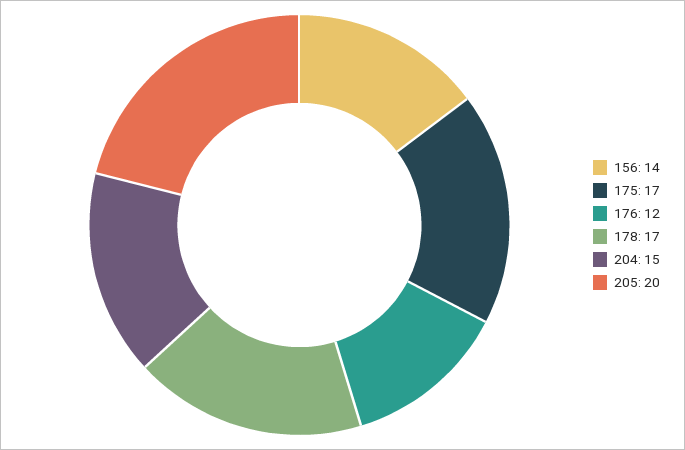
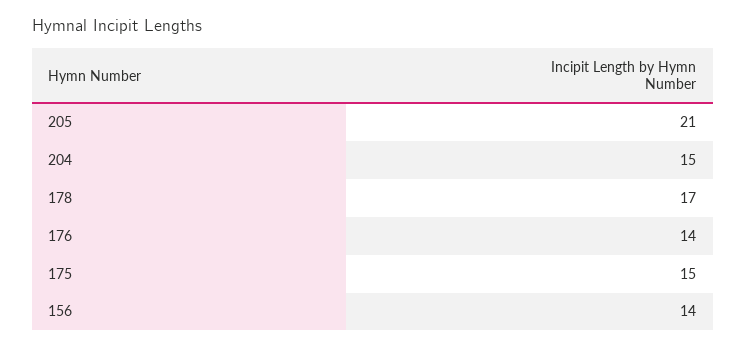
175: 17 -> 15
176: 12 -> 14
205: 20 -> 21

